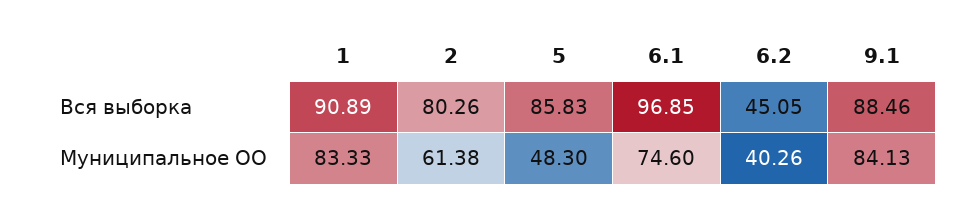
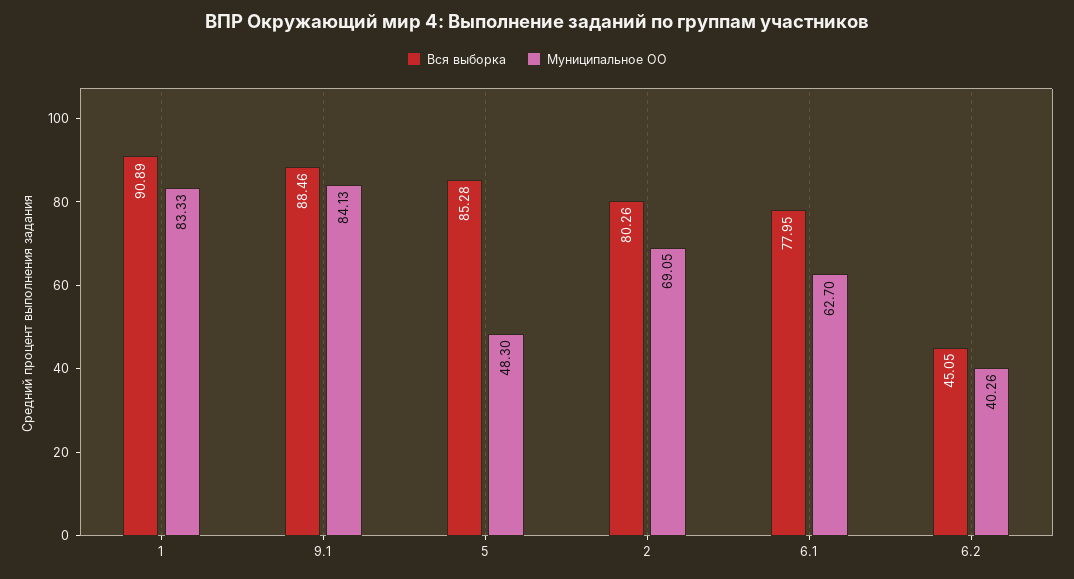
Вся выборка, 5: 85.83 -> 85.28
Вся выборка, 6.1: 96.85 -> 77.95
Муниципальное ОО, 2: 61.38 -> 69.05
Муниципальное ОО, 6.1: 74.6 -> 62.7

